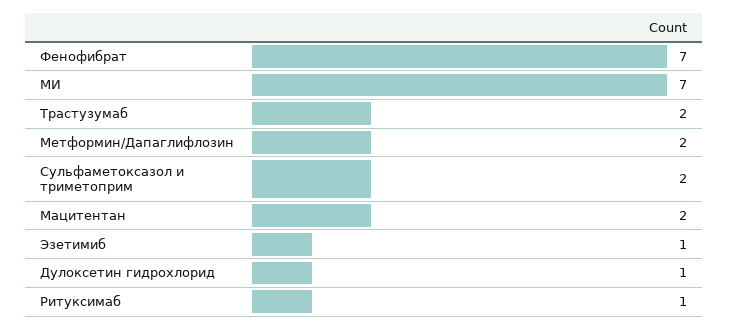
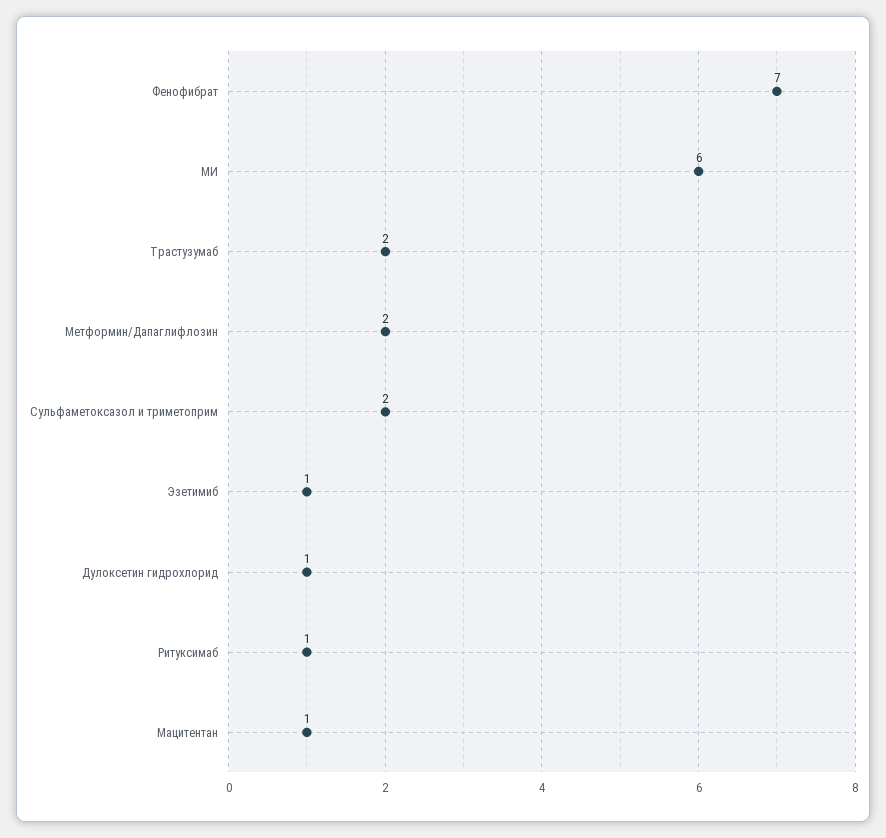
МИ: 7 -> 6
Мацитентан: 2 -> 1

